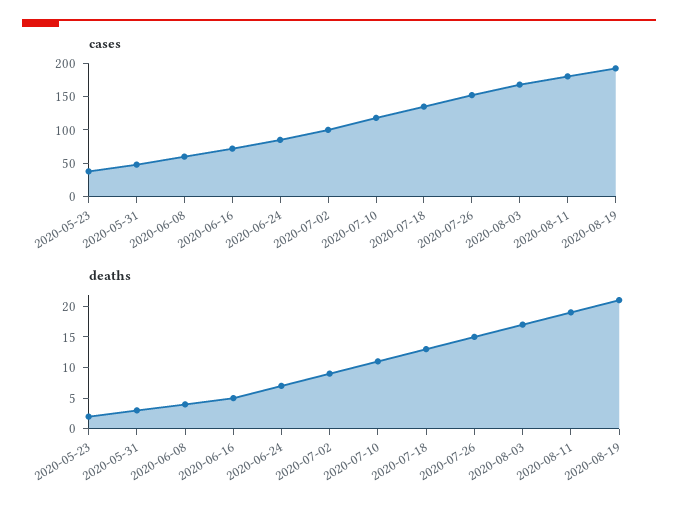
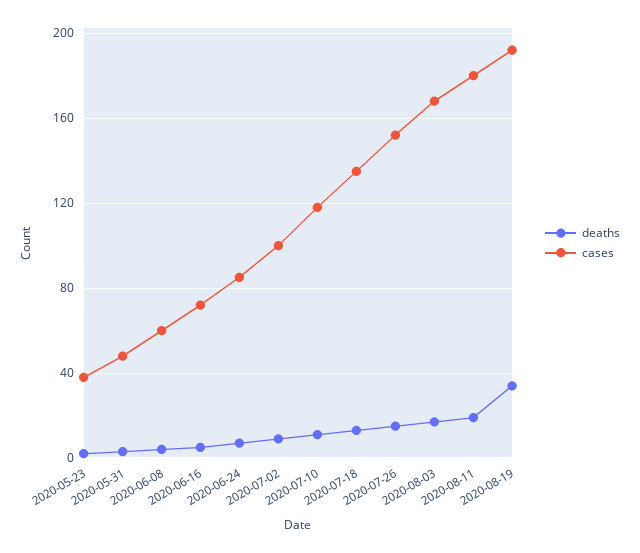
deaths, 2020-08-19: 20 -> 35

